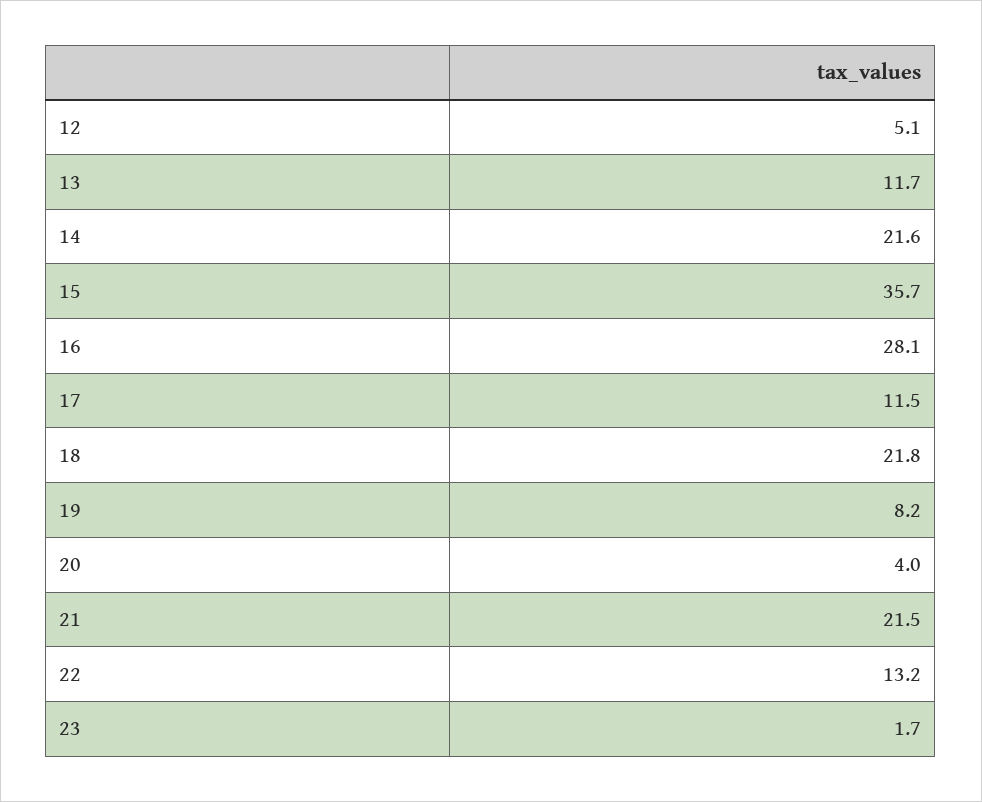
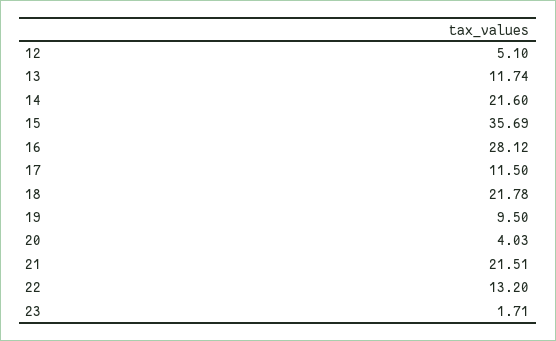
19: 8.2 -> 9.5

